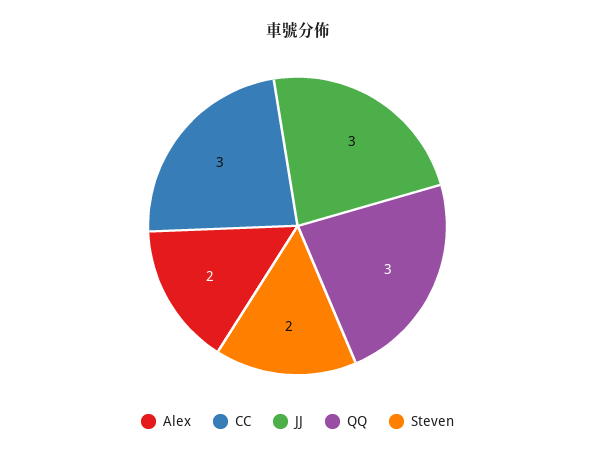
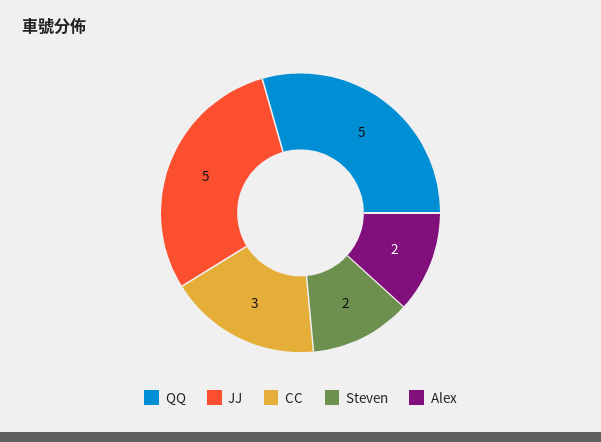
JJ: 3 -> 5
QQ: 3 -> 5

